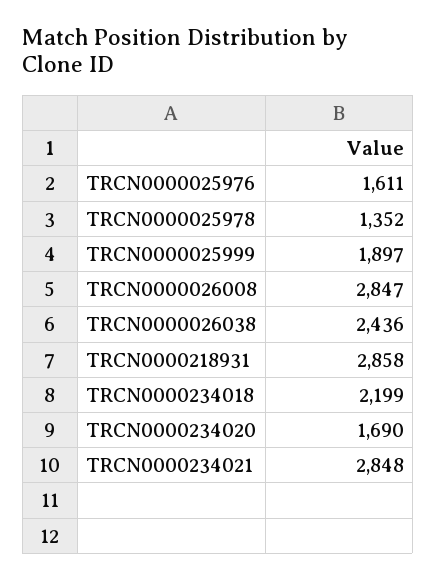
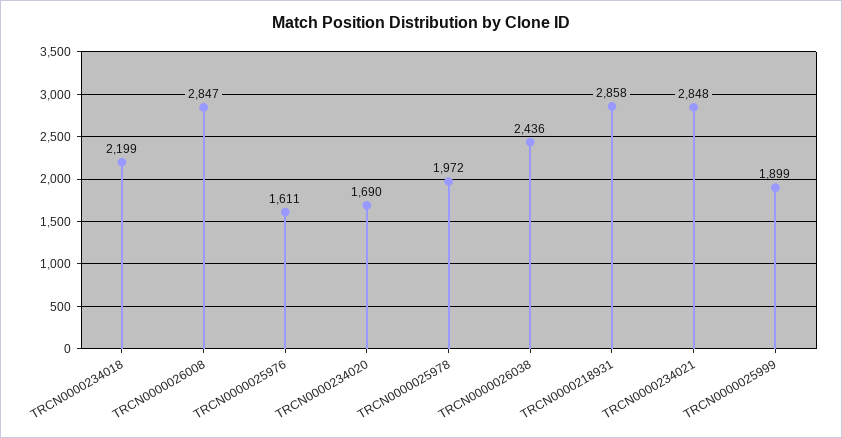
TRCN0000025978: 1352 -> 1972
TRCN0000025999: 1897 -> 1899

